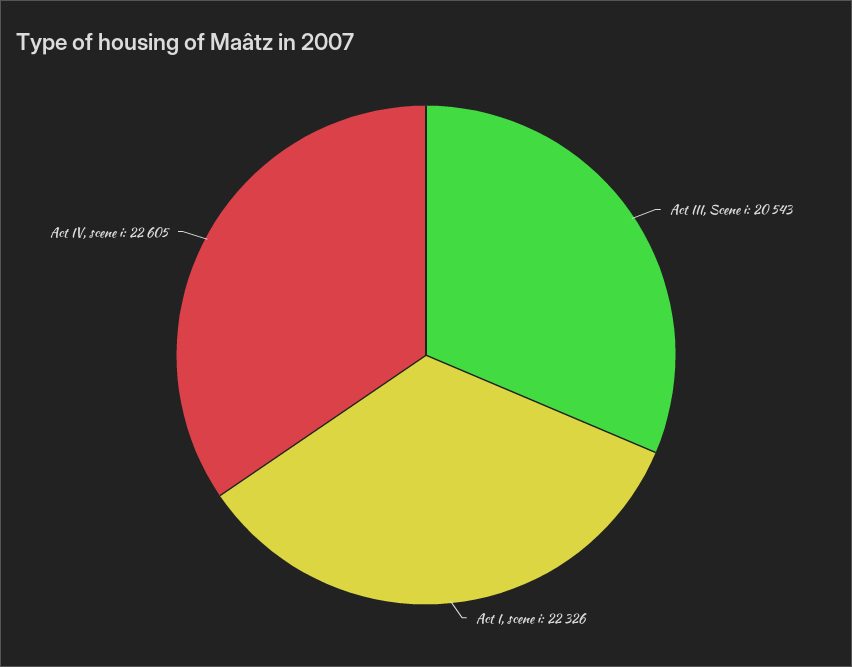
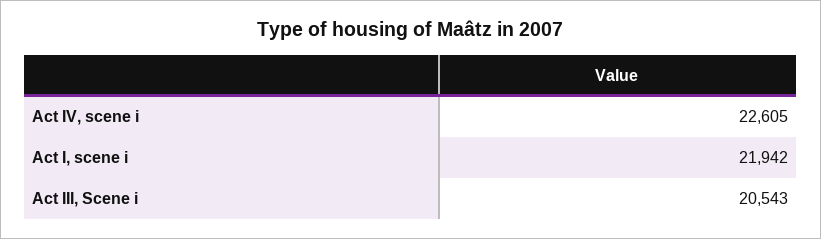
Act I, scene i: 22326 -> 21942

